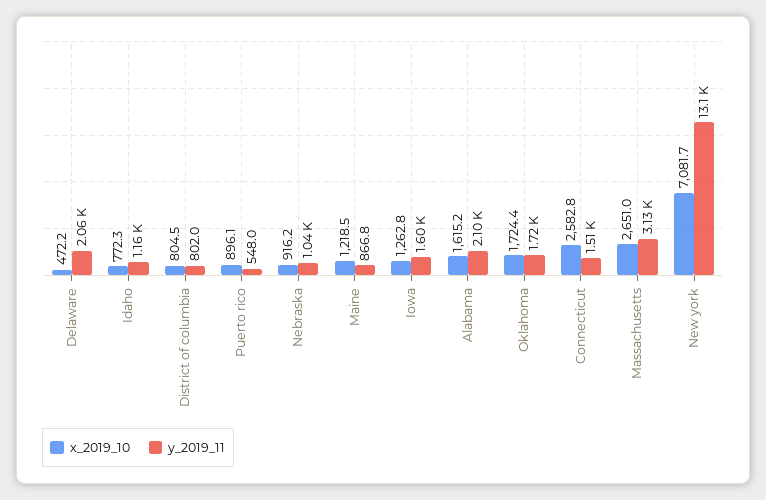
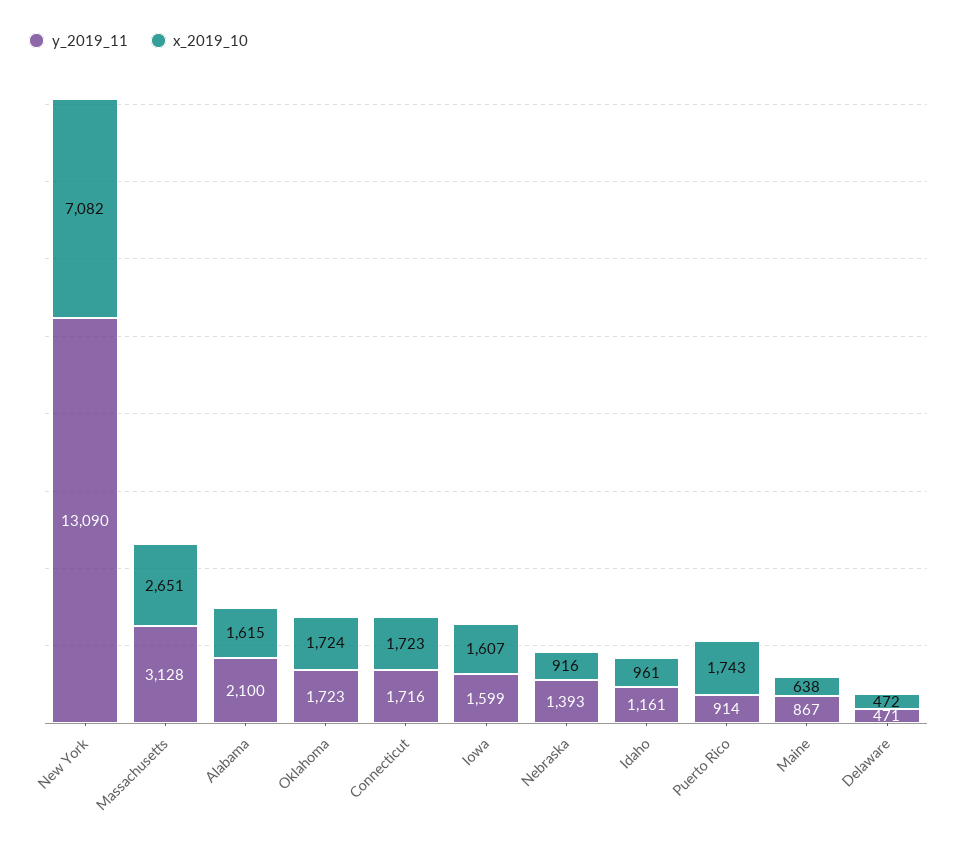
y_2019_11, Delaware: 2060 -> 471
x_2019_10, Idaho: 772.3 -> 961
x_2019_10, District of columbia: 804.5 -> none
y_2019_11, District of columbia: 802 -> none
x_2019_10, Puerto rico: 896.1 -> 1743
y_2019_11, Puerto rico: 548 -> 914
y_2019_11, Nebraska: 1040 -> 1393
x_2019_10, Maine: 1218.5 -> 638
x_2019_10, Iowa: 1262.8 -> 1607
x_2019_10, Connecticut: 2582.8 -> 1723
y_2019_11, Connecticut: 1510 -> 1716

